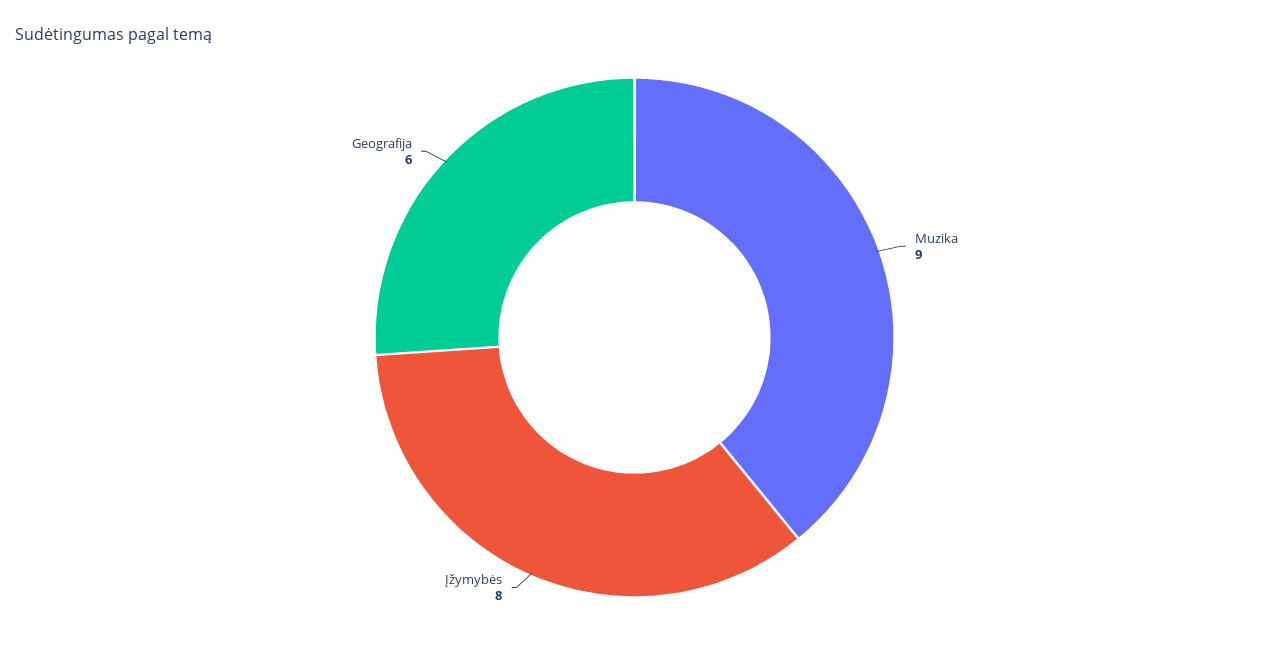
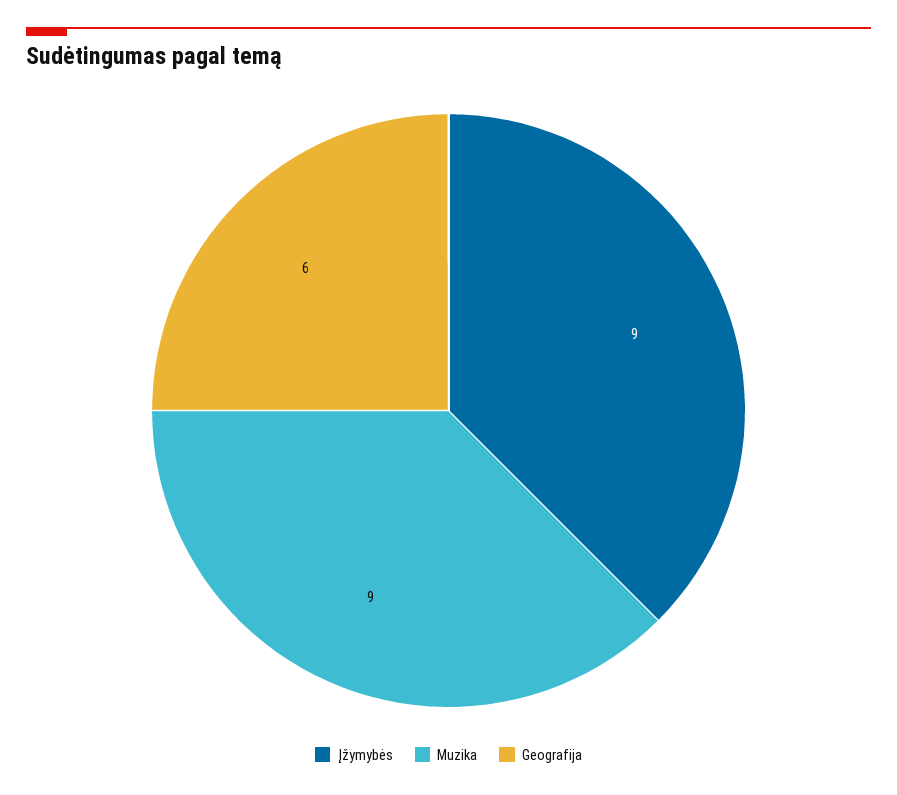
Įžymybės: 8 -> 9

